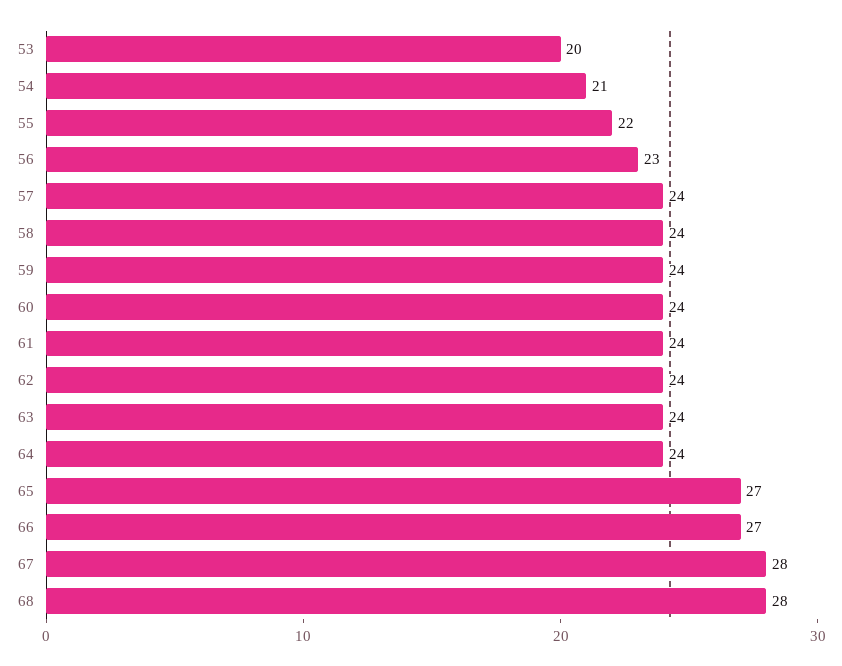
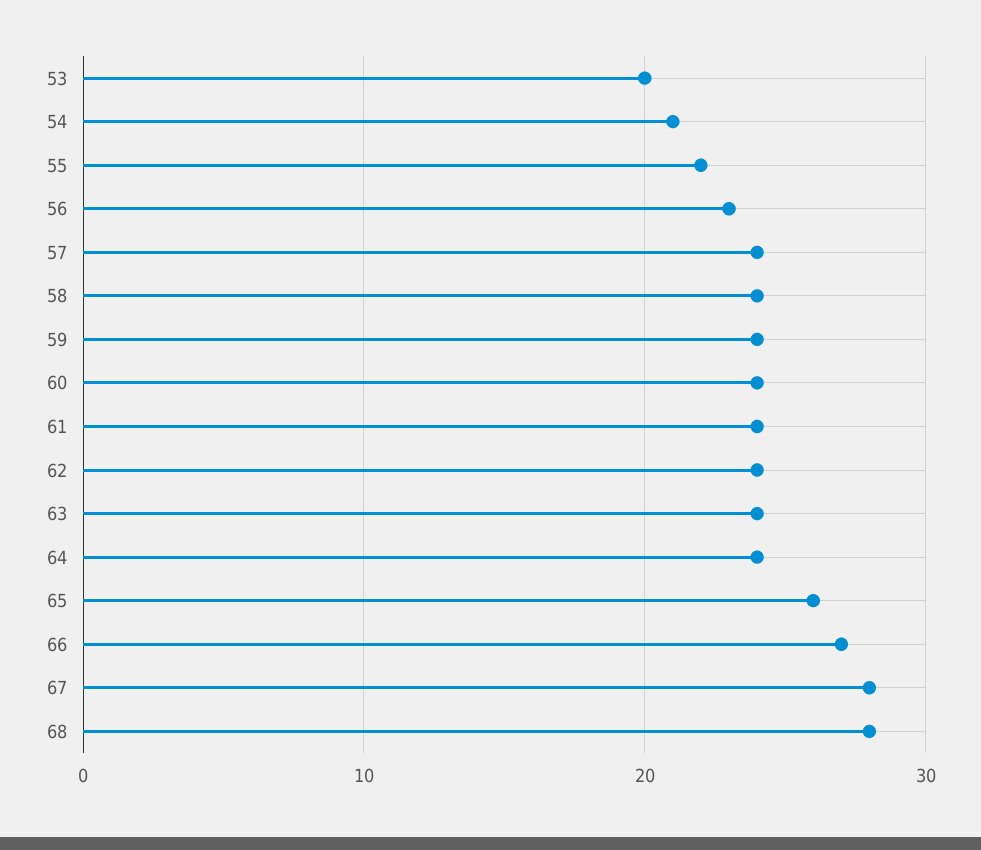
65: 27 -> 26

